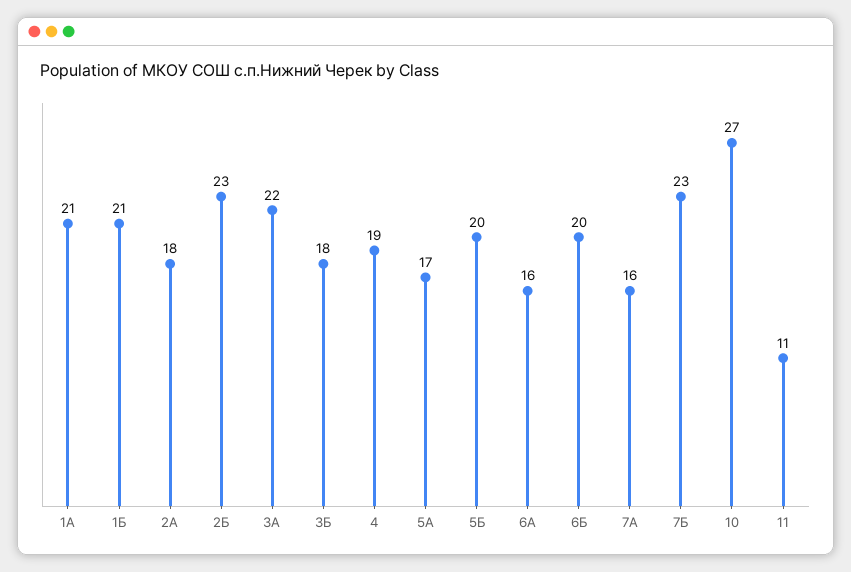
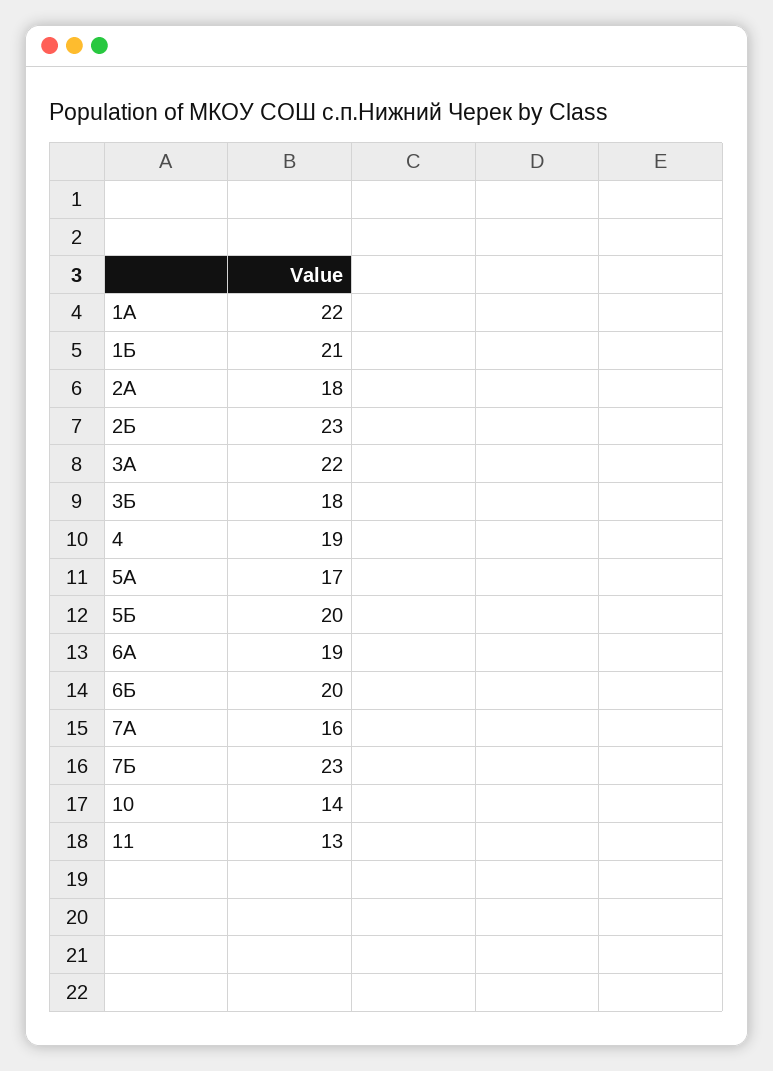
1А: 21 -> 22
6А: 16 -> 19
10: 27 -> 14
11: 11 -> 13

